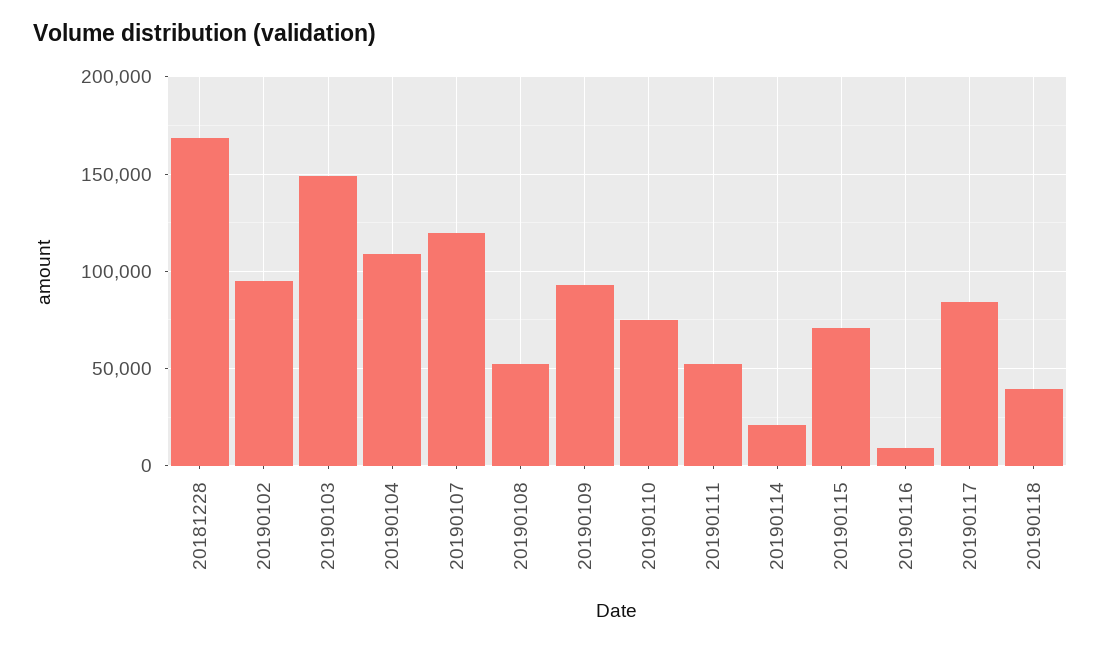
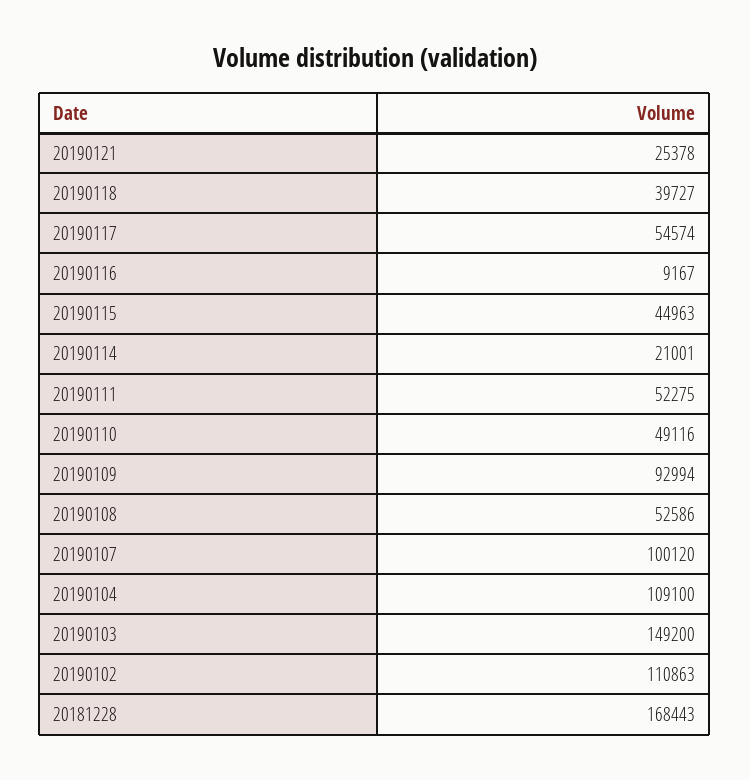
20190102: 95000 -> 110863
20190107: 120000 -> 100120
20190110: 75000 -> 49116
20190115: 70000 -> 44963
20190117: 85000 -> 54574
20190121: none -> 25378

